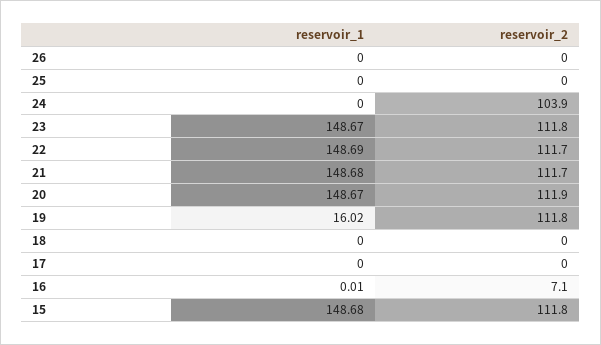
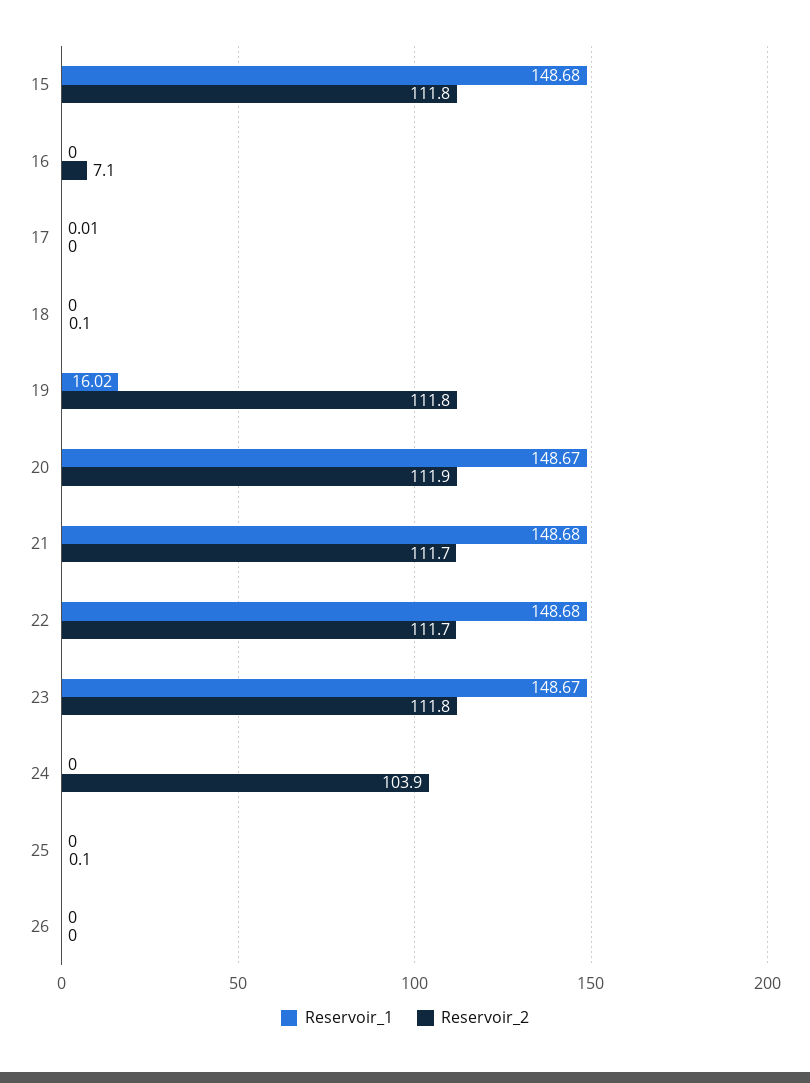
reservoir_2, 25: 0 -> 0.1
reservoir_1, 22: 148.69 -> 148.68
reservoir_2, 18: 0 -> 0.1
reservoir_1, 17: 0 -> 0.01
reservoir_1, 16: 0.01 -> 0

